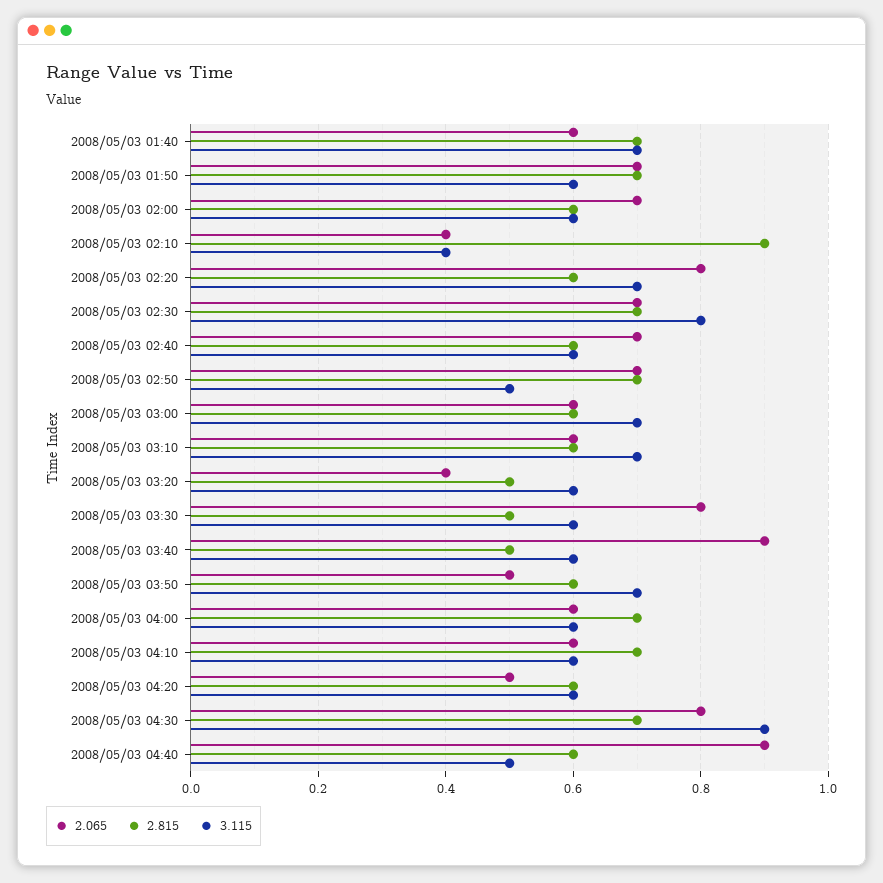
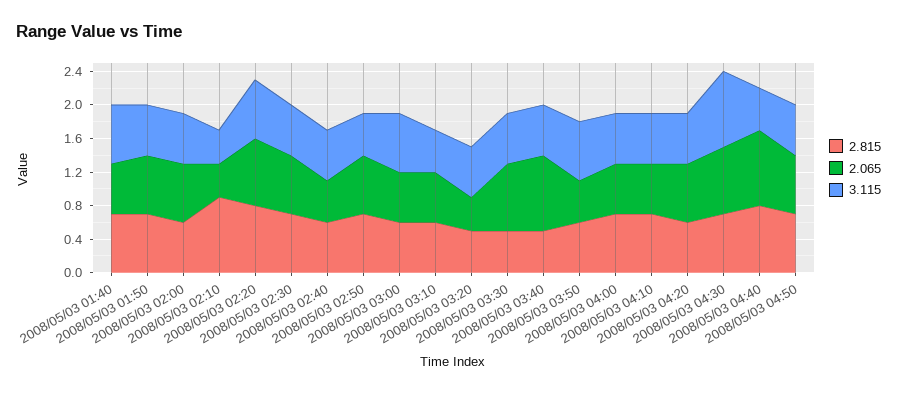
2.815, 2008/05/03 02:20: 0.6 -> 0.8
3.115, 2008/05/03 02:30: 0.8 -> 0.6
2.065, 2008/05/03 02:40: 0.7 -> 0.5
3.115, 2008/05/03 03:10: 0.7 -> 0.5
2.065, 2008/05/03 04:20: 0.5 -> 0.7
2.815, 2008/05/03 04:40: 0.6 -> 0.8
2.815, 2008/05/03 04:50: none -> 0.7
2.065, 2008/05/03 04:50: none -> 0.7
3.115, 2008/05/03 04:50: none -> 0.6

